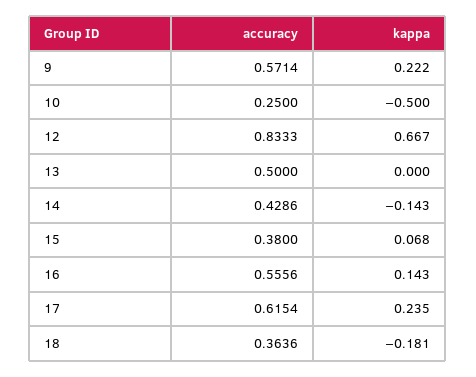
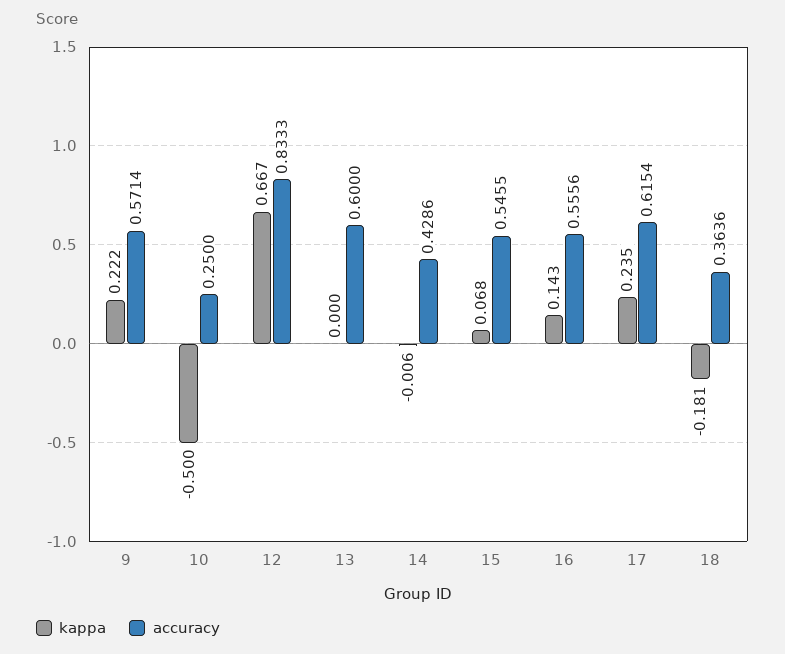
accuracy, 13: 0.5 -> 0.6
kappa, 14: -0.143 -> -0.006
accuracy, 15: 0.38 -> 0.5455

